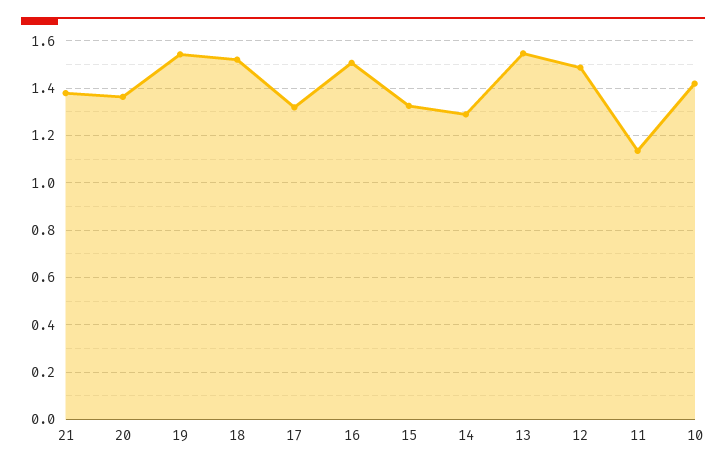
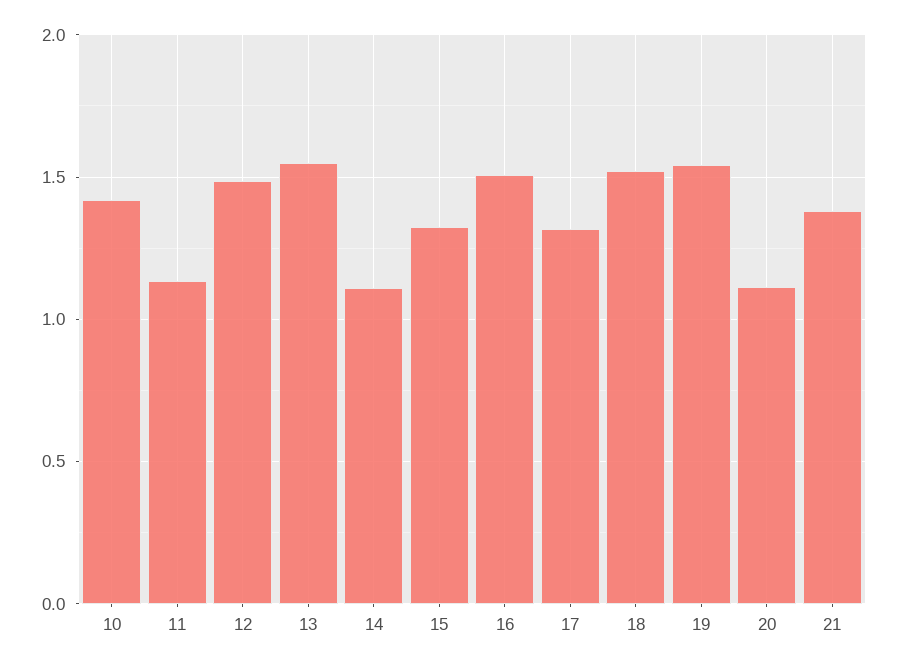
20: 1.35 -> 1.1
14: 1.3 -> 1.1

